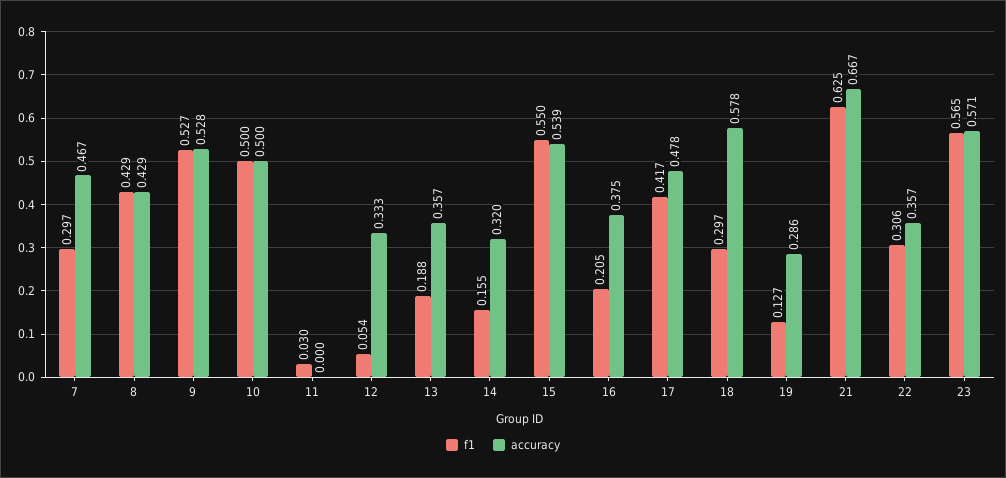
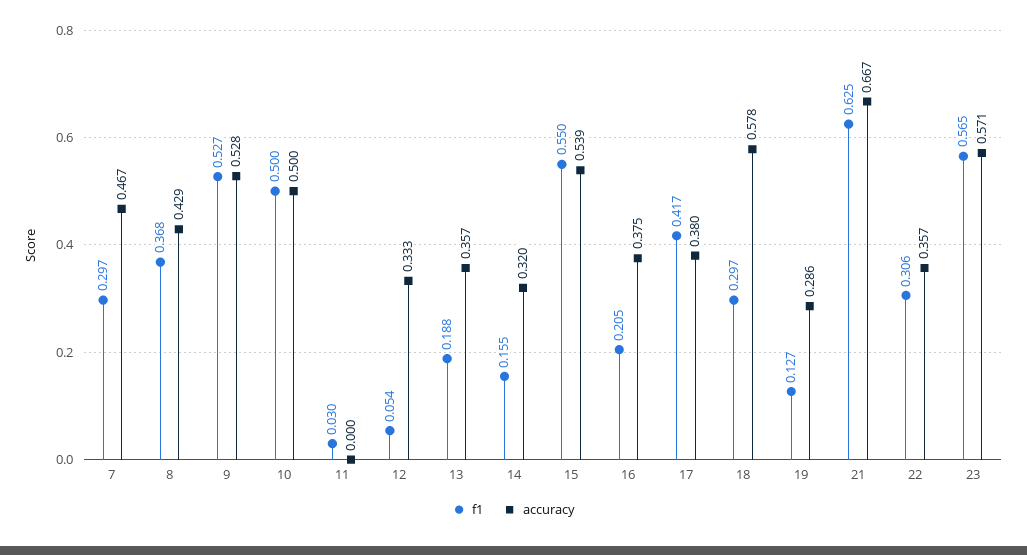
f1, 8: 0.429 -> 0.368
accuracy, 17: 0.478 -> 0.38

